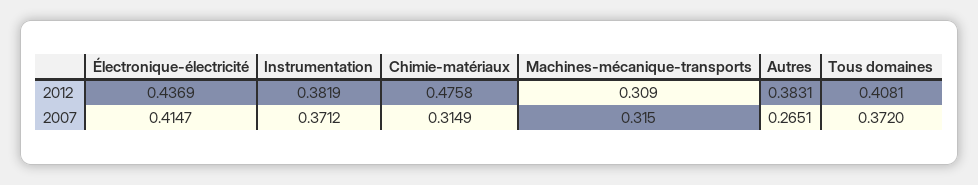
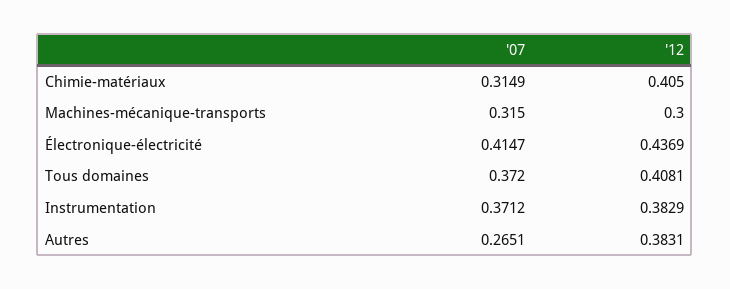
Instrumentation, 2012: 0.3819 -> 0.3829
Chimie-matériaux, 2012: 0.4758 -> 0.405
Machines-mécanique-transports, 2012: 0.309 -> 0.3

